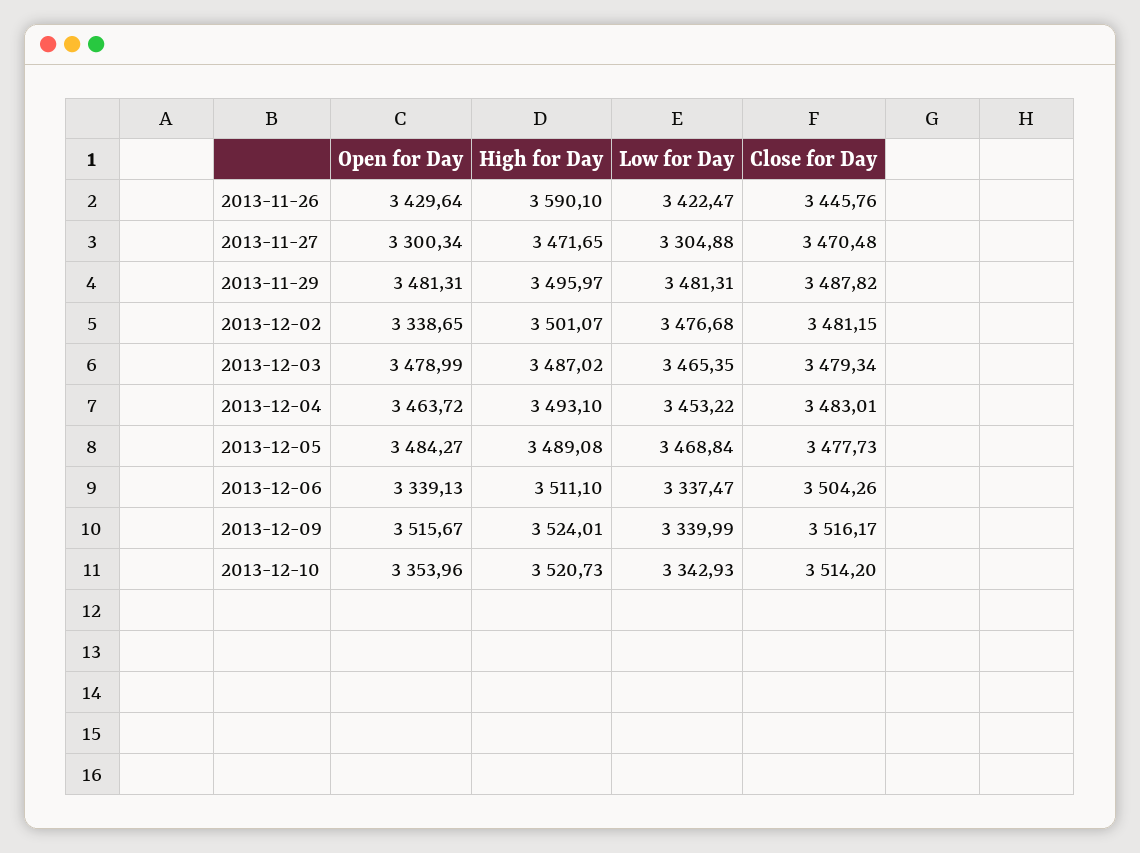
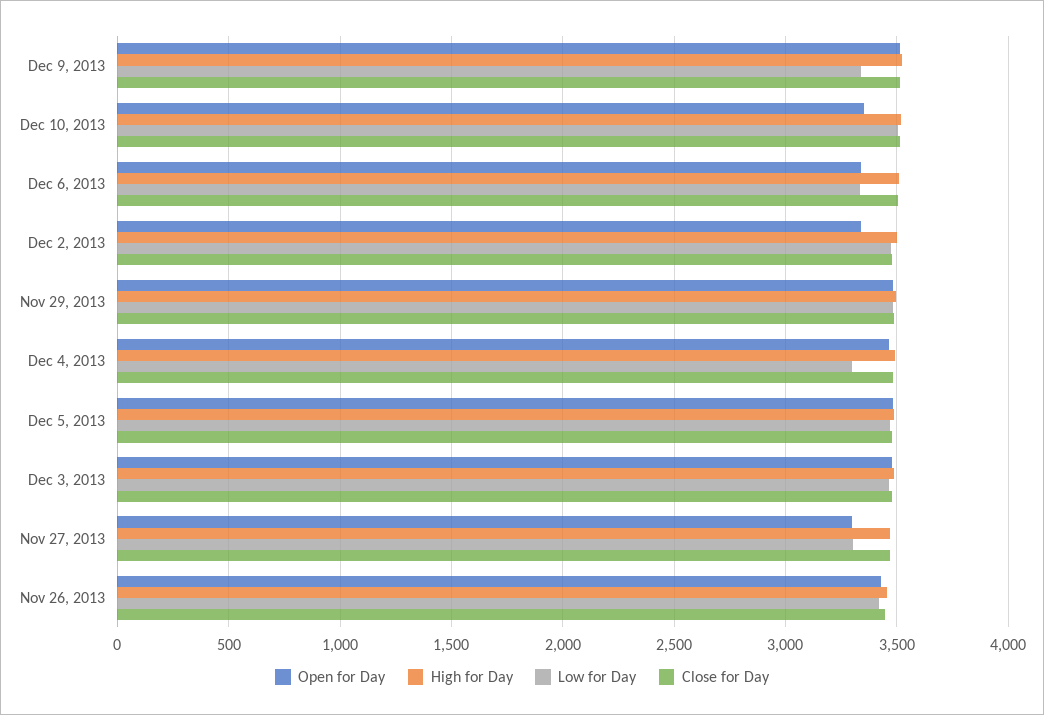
High for Day, 2013-11-26: 3590.1 -> 3450
Low for Day, 2013-12-04: 3453.22 -> 3300
Low for Day, 2013-12-10: 3342.93 -> 3500

